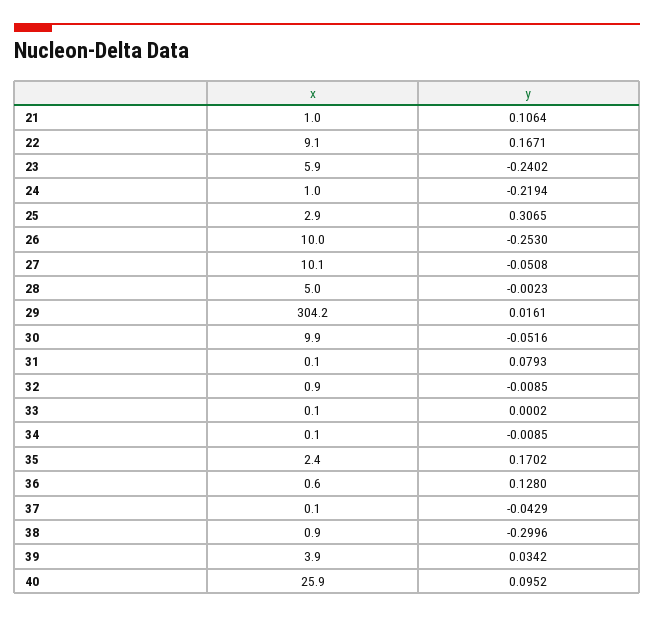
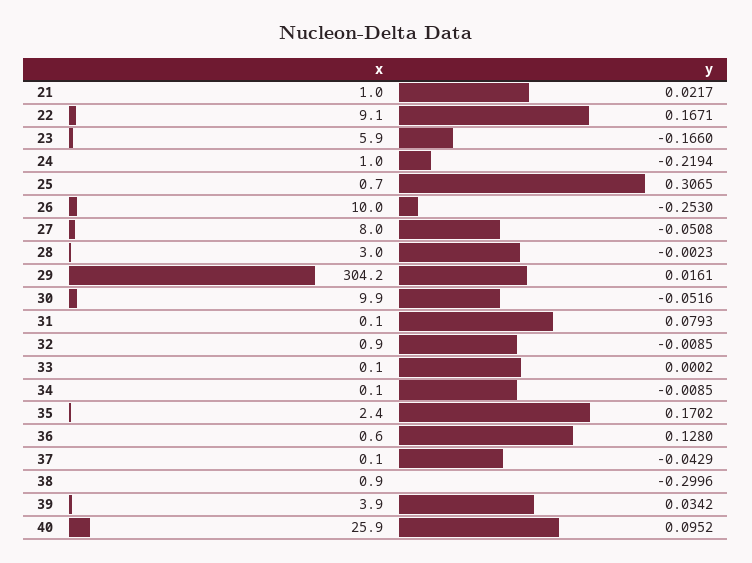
y, 21: 0.1064 -> 0.0217
y, 23: -0.2402 -> -0.166
x, 25: 2.9 -> 0.7
x, 27: 10.1 -> 8
x, 28: 5 -> 3

